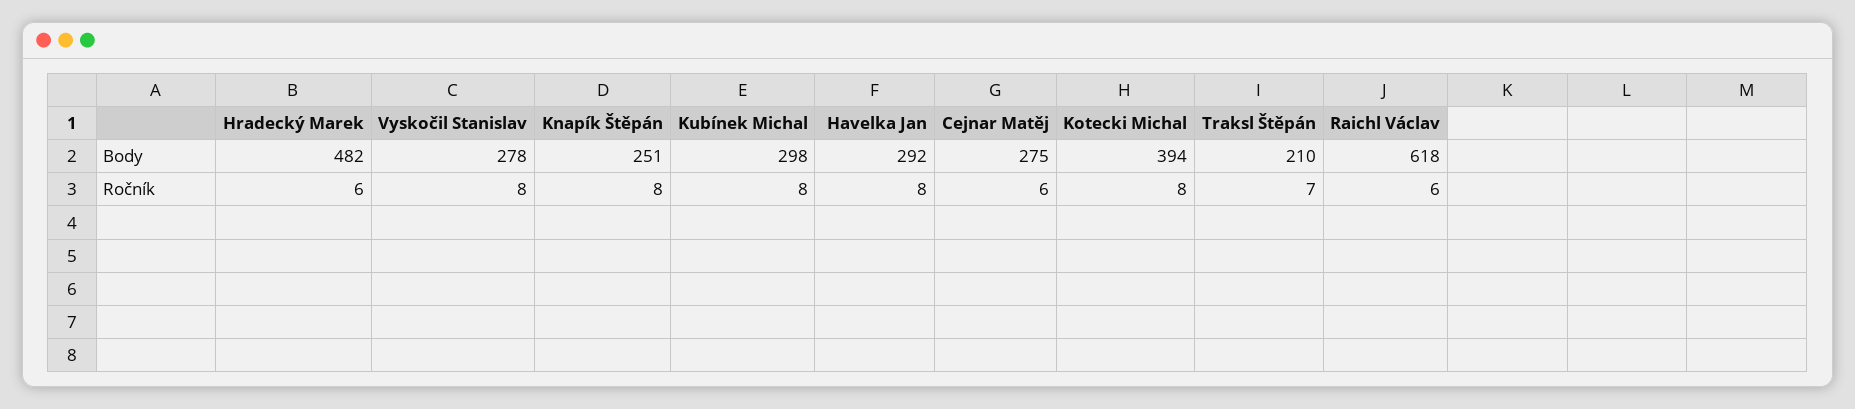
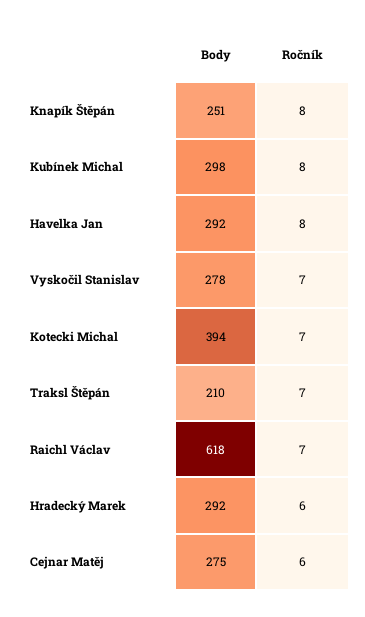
Hradecký Marek, Body: 482 -> 292
Vyskočil Stanislav, Ročník: 8 -> 7
Kotecki Michal, Ročník: 8 -> 7
Raichl Václav, Ročník: 6 -> 7

